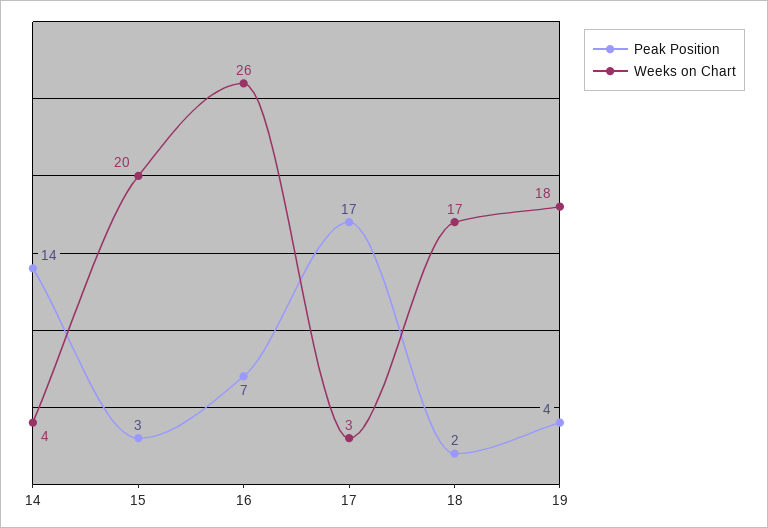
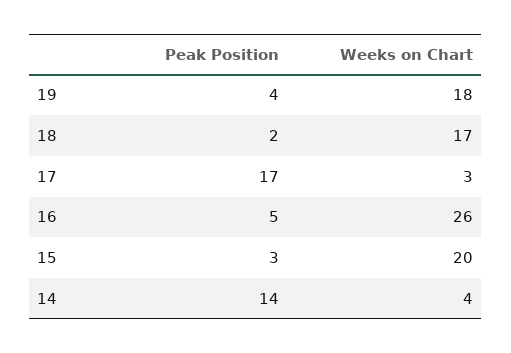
Peak Position, 16: 7 -> 5

